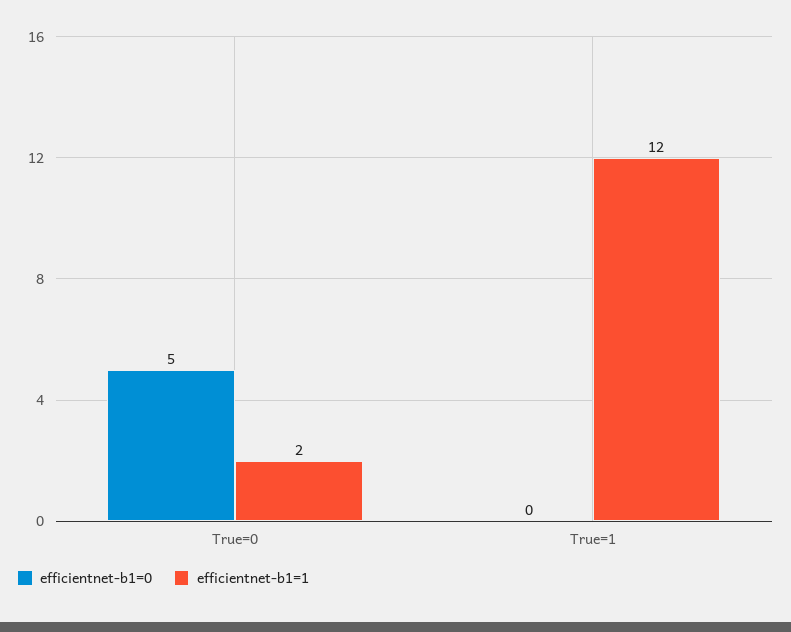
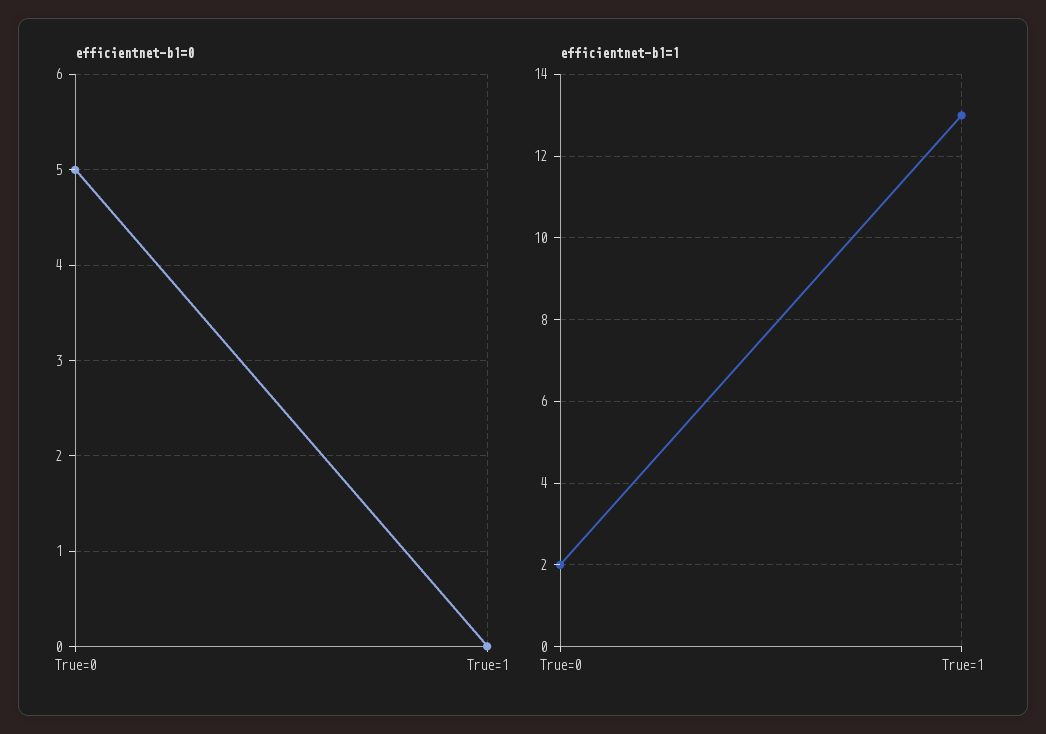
efficientnet-b1=1, True=1: 12 -> 13

